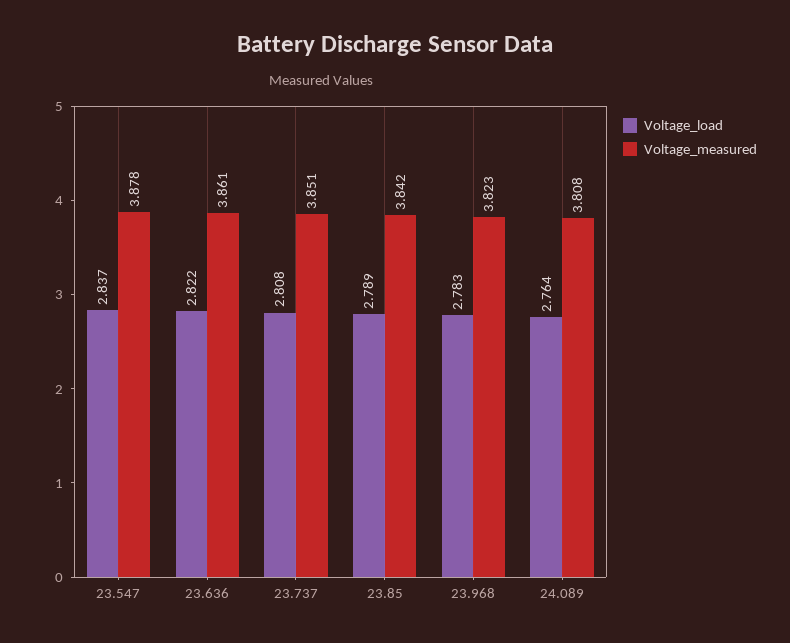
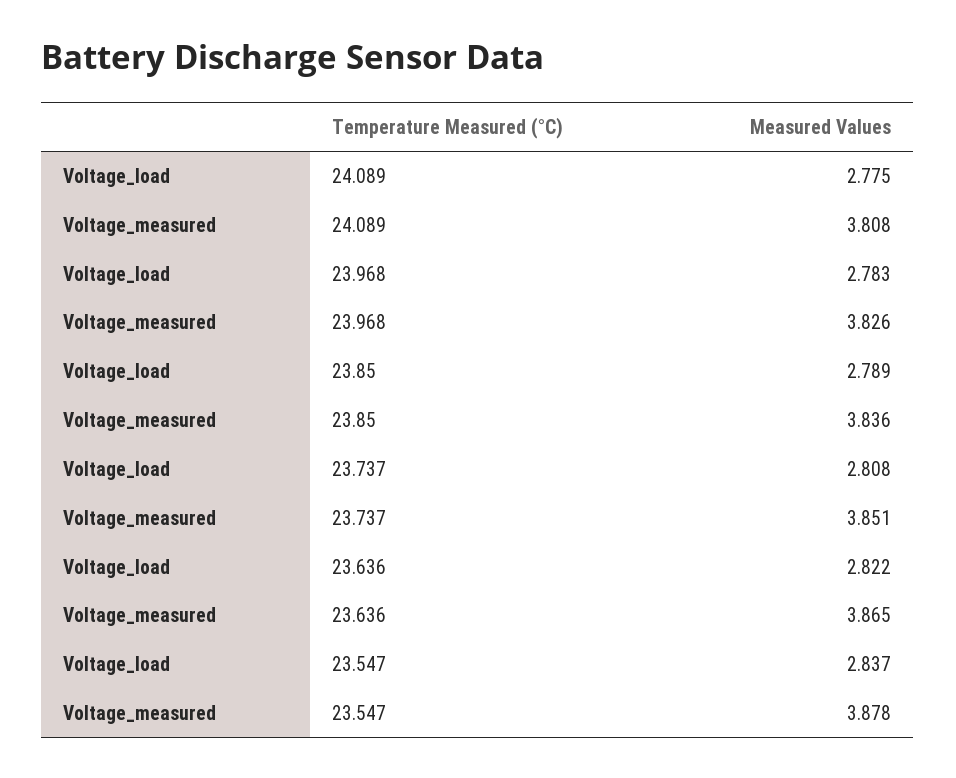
Voltage_measured, 23.636: 3.861 -> 3.865
Voltage_measured, 23.85: 3.842 -> 3.836
Voltage_measured, 23.968: 3.823 -> 3.826
Voltage_load, 24.089: 2.764 -> 2.775

